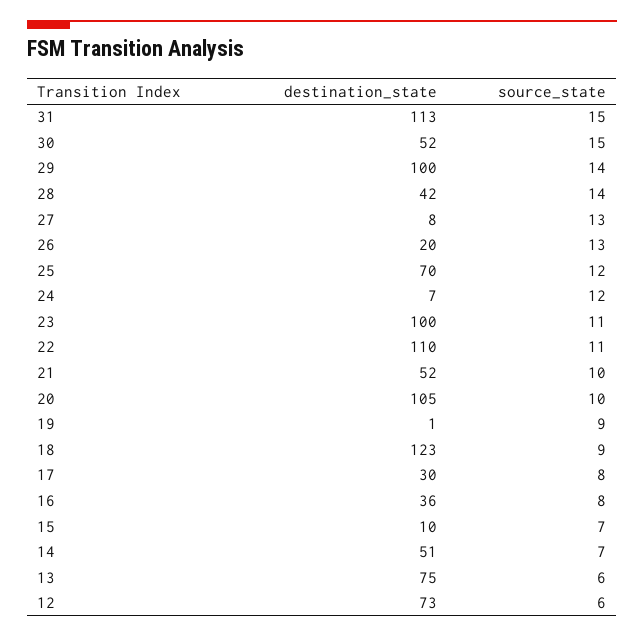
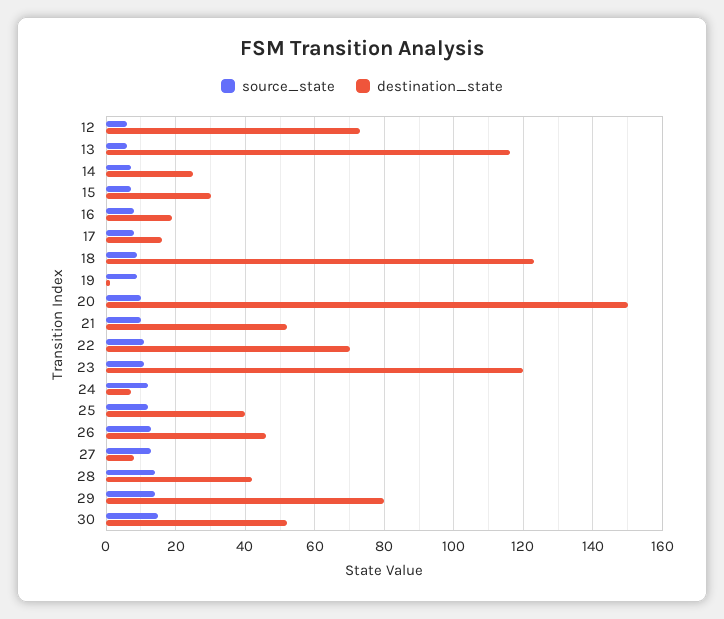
destination_state, 31: 113 -> none
source_state, 31: 15 -> none
destination_state, 29: 100 -> 80
destination_state, 26: 20 -> 45
destination_state, 25: 70 -> 40
destination_state, 23: 100 -> 120
destination_state, 22: 110 -> 70
destination_state, 20: 105 -> 150
destination_state, 17: 30 -> 15
destination_state, 16: 36 -> 20
destination_state, 15: 10 -> 30
destination_state, 14: 51 -> 25
destination_state, 13: 75 -> 115

